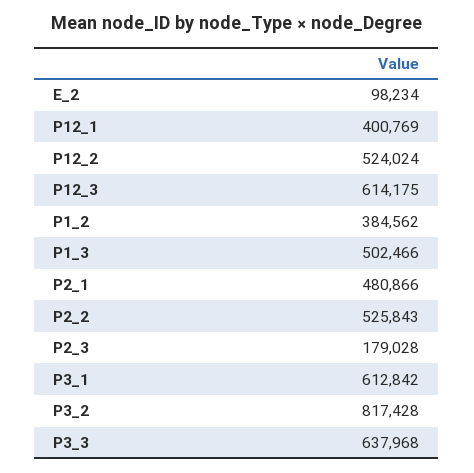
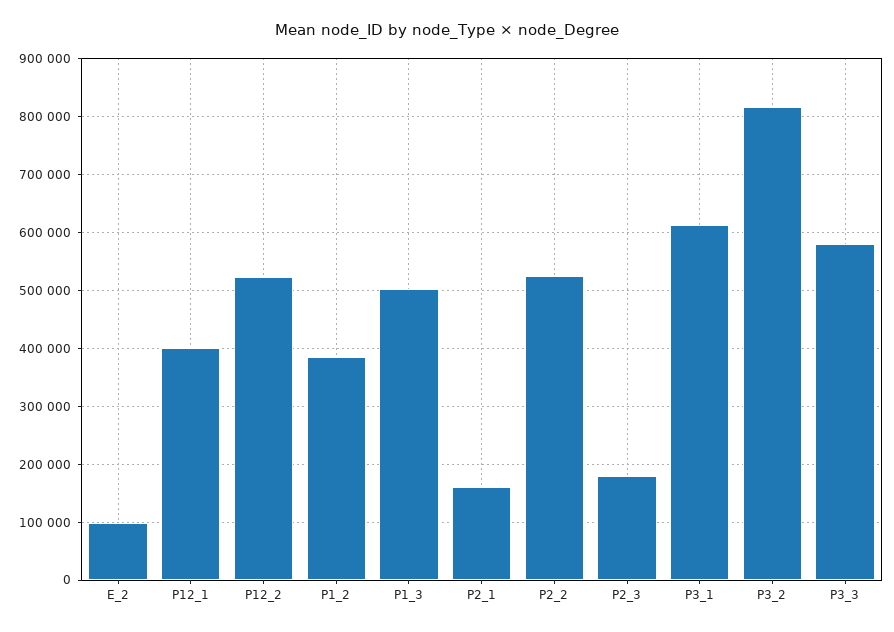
P12_3: 614175 -> none
P2_1: 480866 -> 160000
P3_3: 637968 -> 580000

